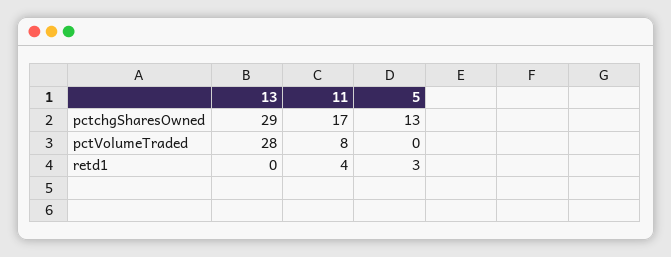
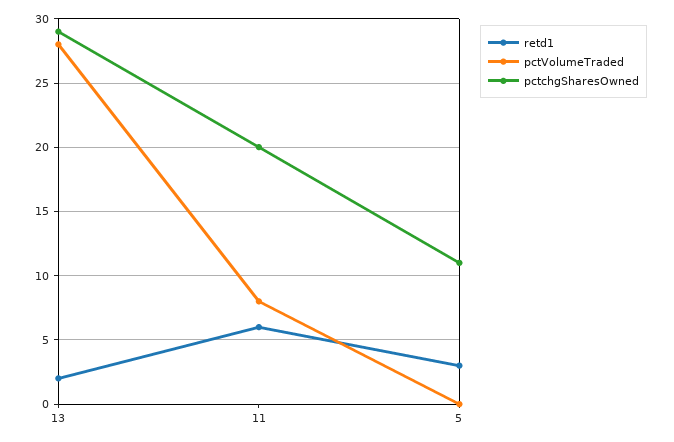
pctchgSharesOwned, 11: 17 -> 20
pctchgSharesOwned, 5: 13 -> 11
retd1, 13: 0 -> 2
retd1, 11: 4 -> 6

